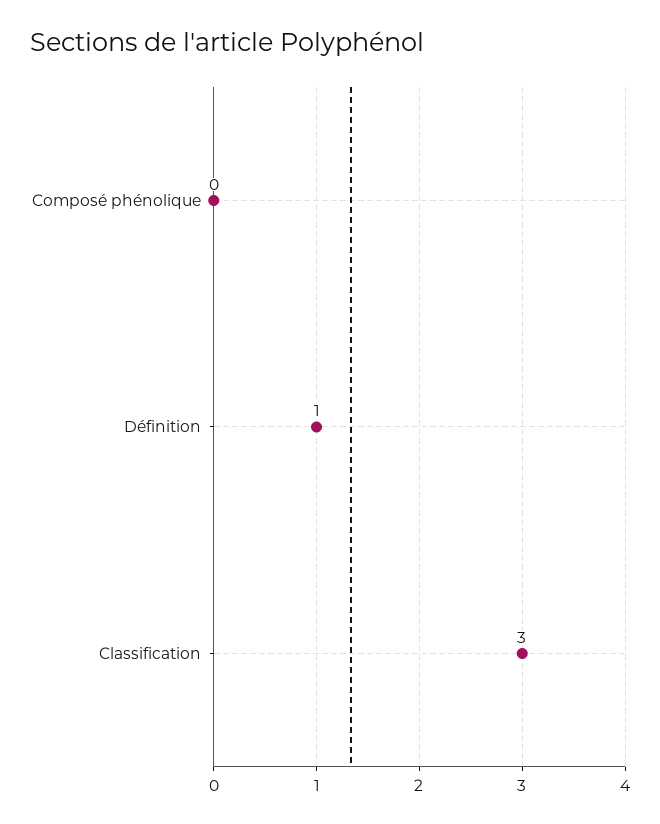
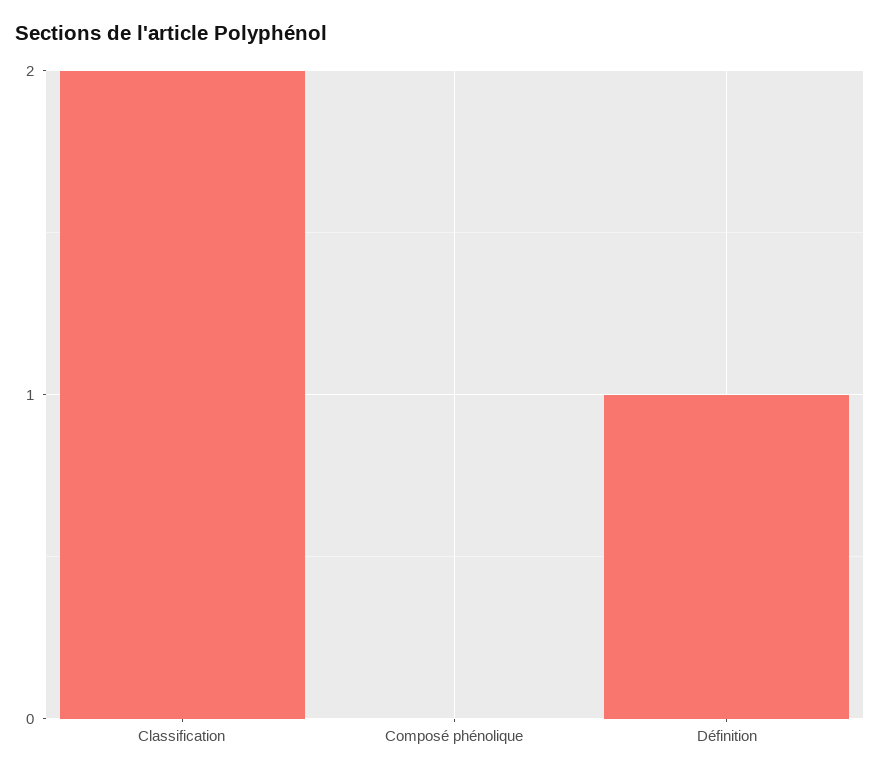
Classification: 3 -> 2

